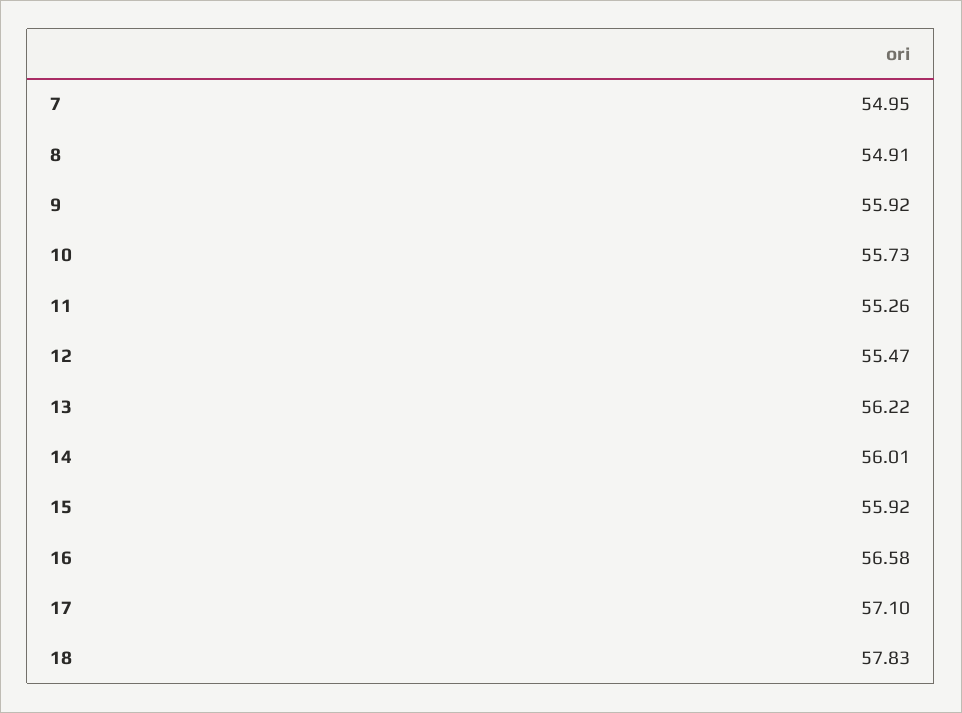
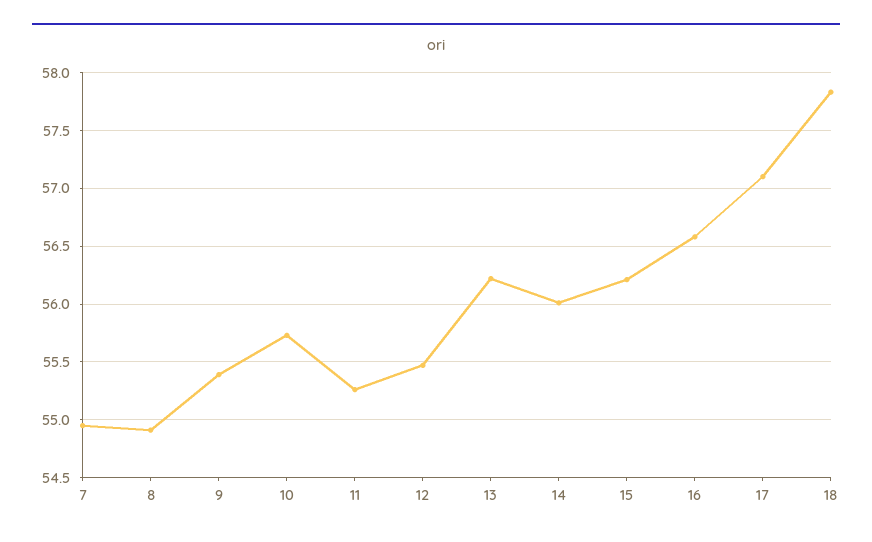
9: 55.92 -> 55.4
15: 55.92 -> 56.2

